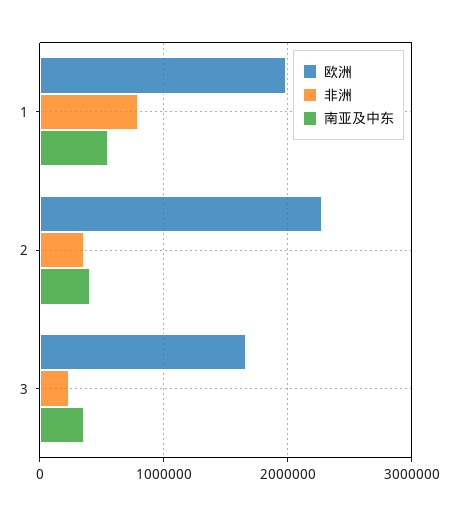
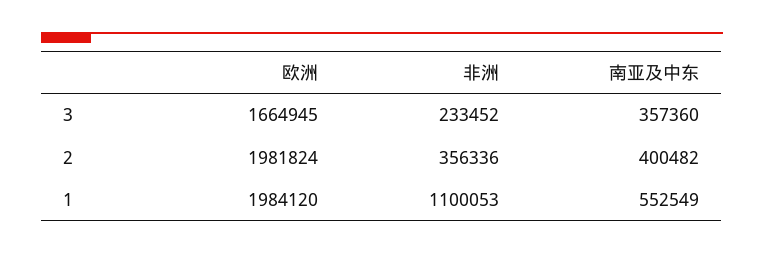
非洲, 1: 800000 -> 1100053
欧洲, 2: 2300000 -> 1981824

